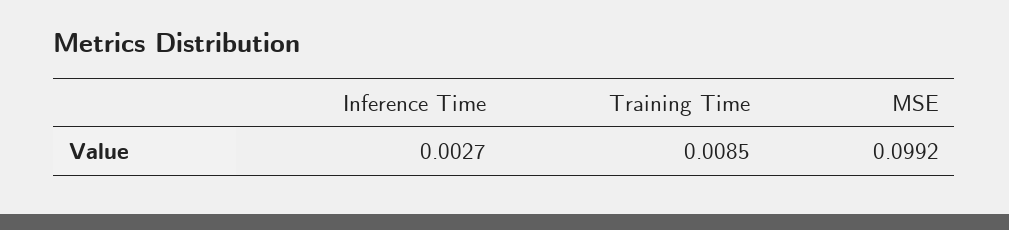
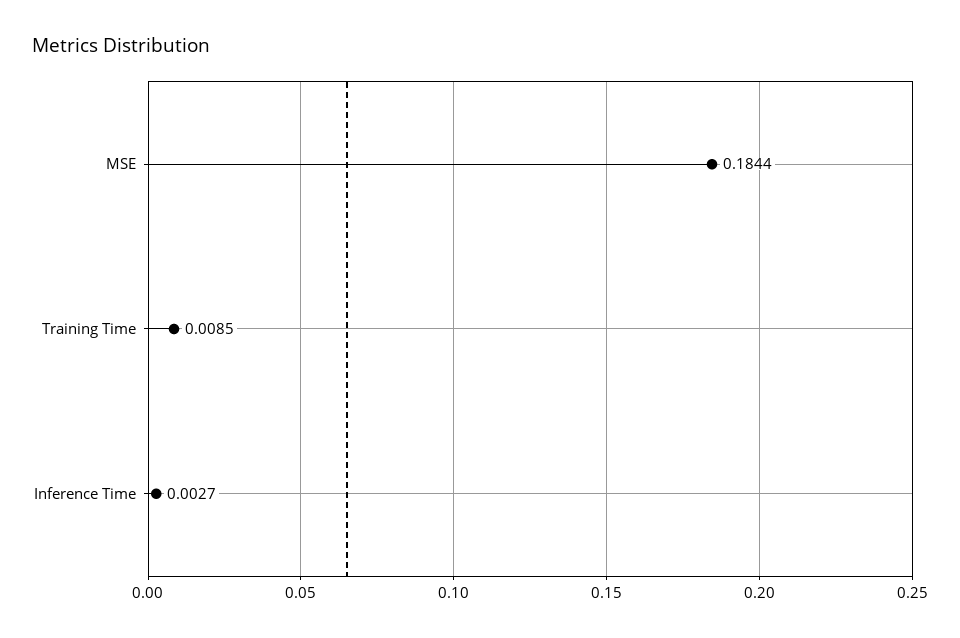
MSE: 0.0992 -> 0.1844

